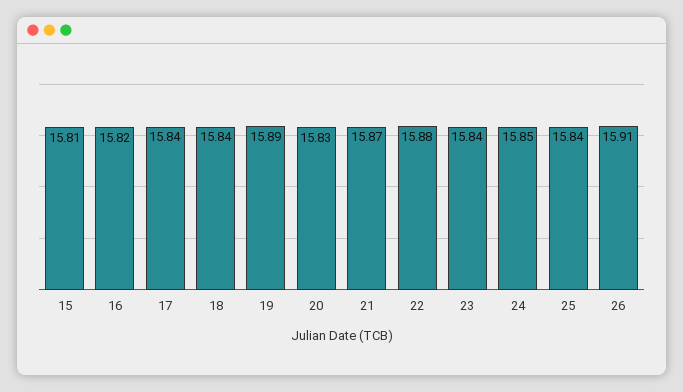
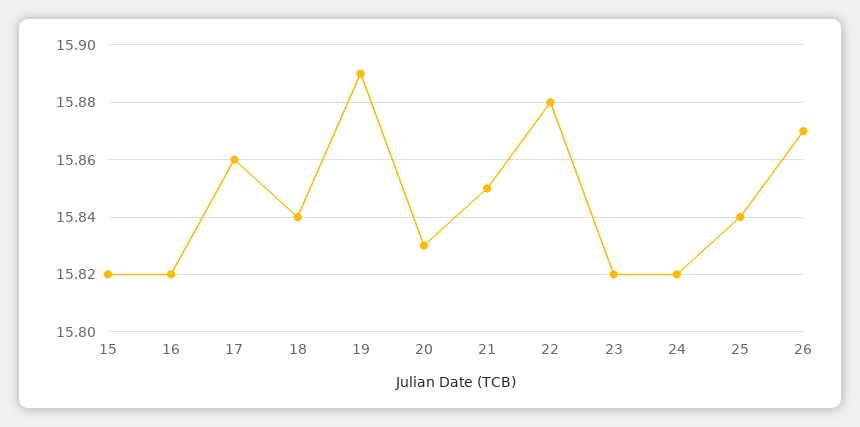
15: 15.81 -> 15.82
17: 15.84 -> 15.86
21: 15.87 -> 15.85
23: 15.84 -> 15.82
24: 15.85 -> 15.82
26: 15.91 -> 15.87

